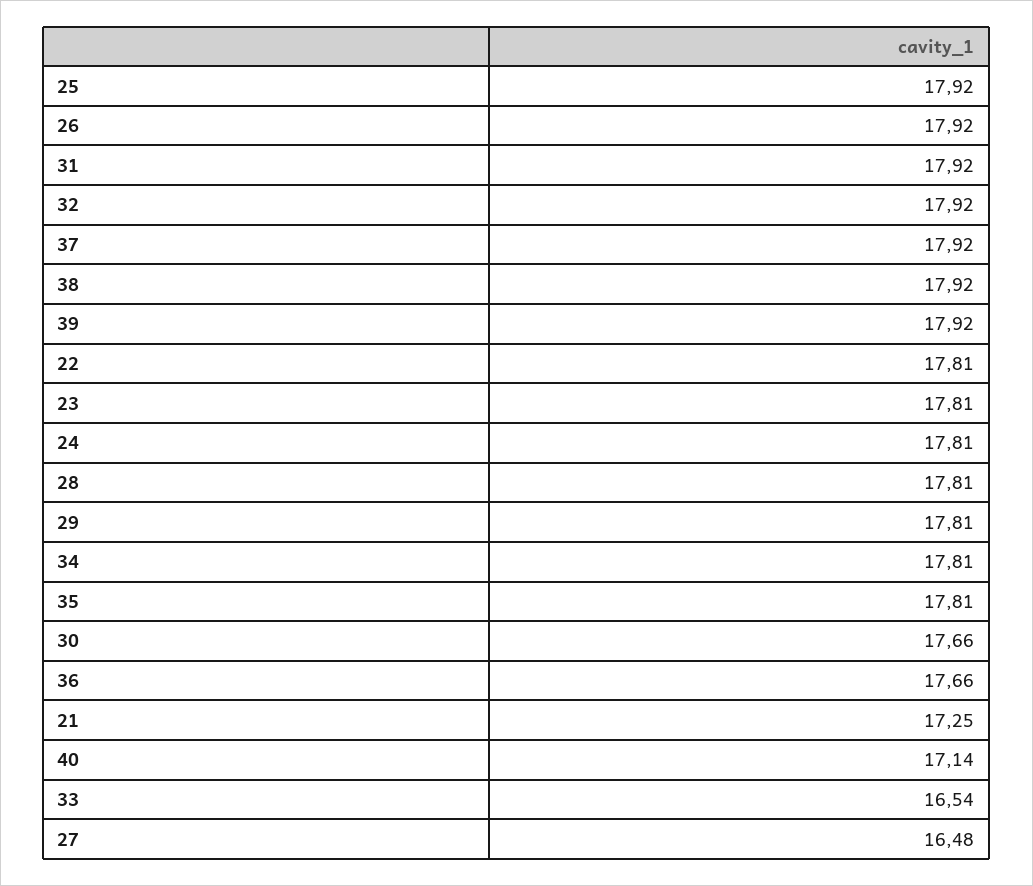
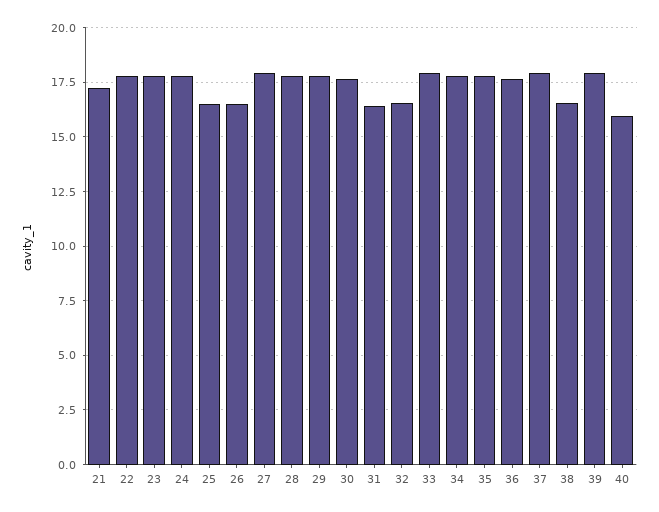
25: 17.92 -> 16.5
26: 17.92 -> 16.5
31: 17.92 -> 16.5
32: 17.92 -> 16.5
38: 17.92 -> 16.5
40: 17.14 -> 16
33: 16.54 -> 18
27: 16.48 -> 18

